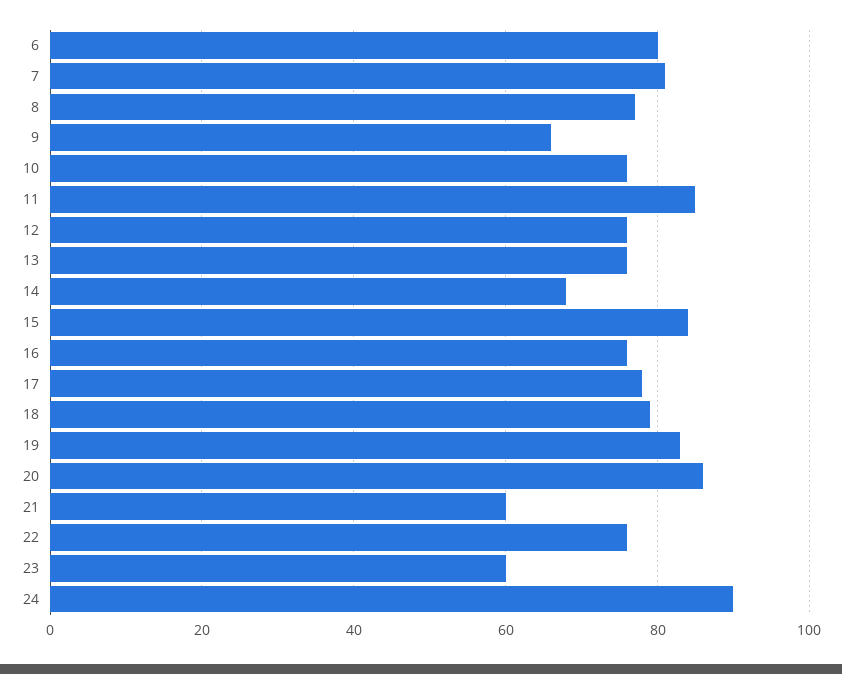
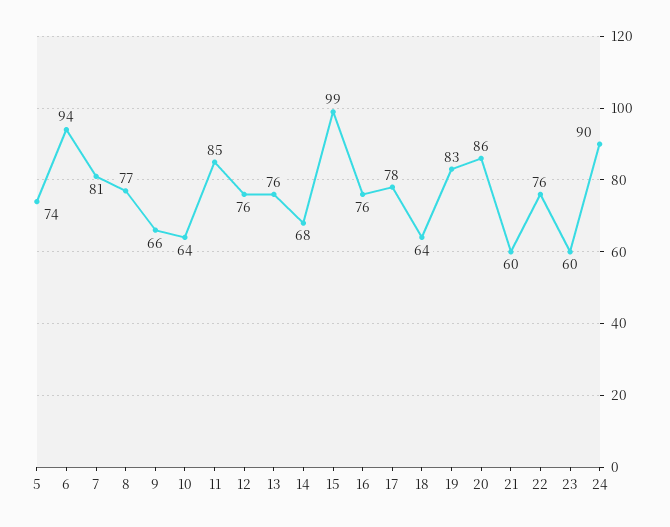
6: 80 -> 94
10: 75 -> 64
15: 85 -> 99
18: 80 -> 64
5: none -> 74

